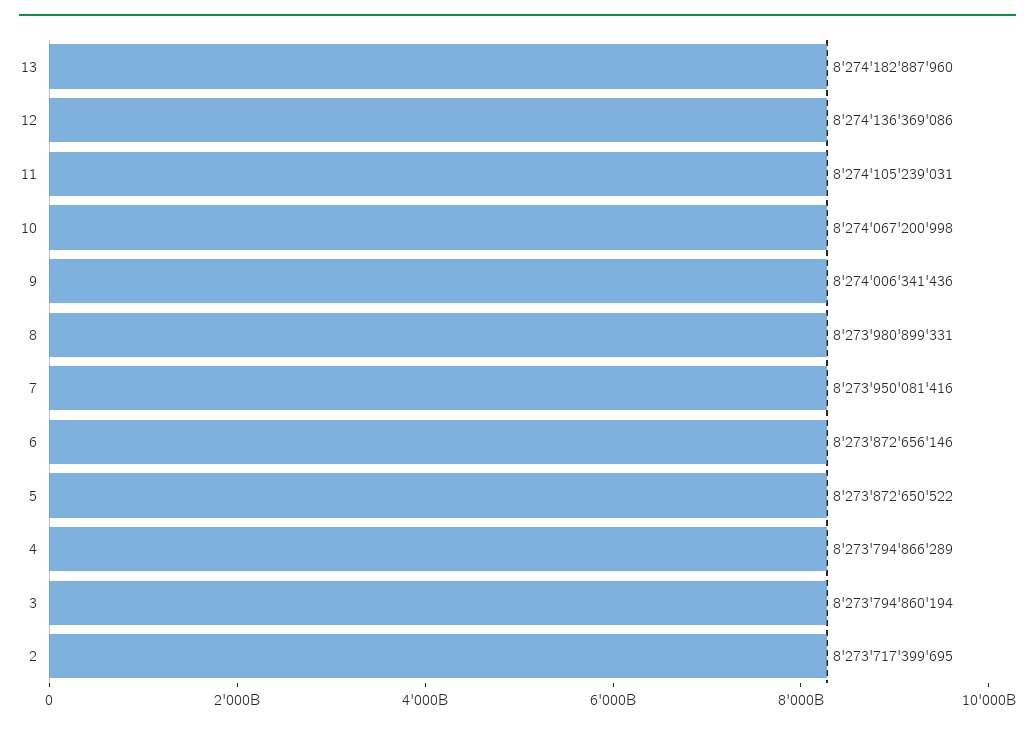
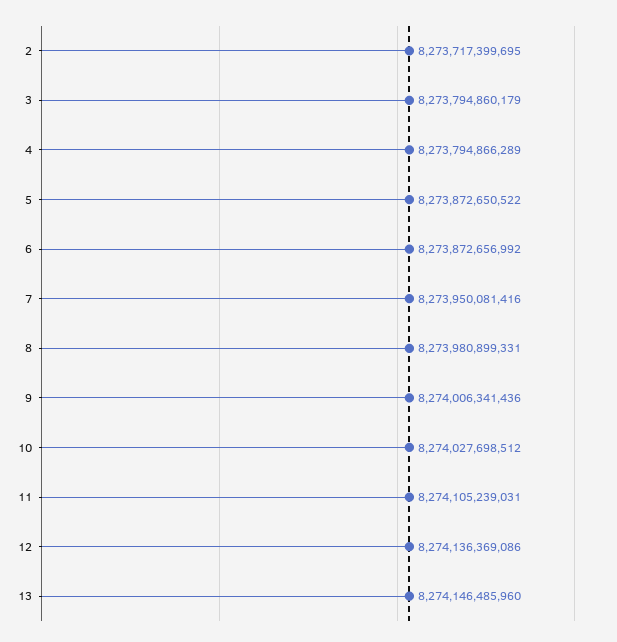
13: 8274182887960 -> 8274146485960
10: 8274067200998 -> 8274027698512
6: 8273872656146 -> 8273872656992
3: 8273794860194 -> 8273794860179

